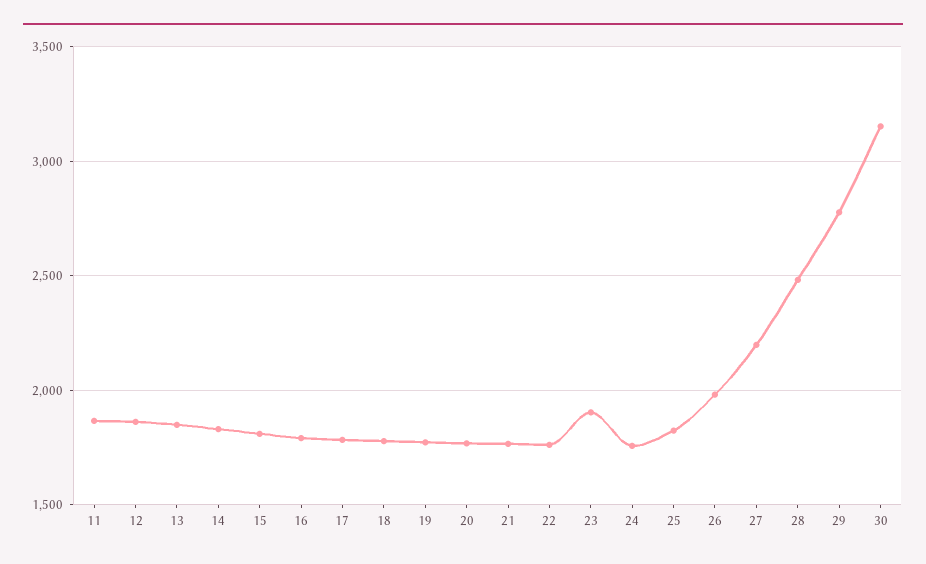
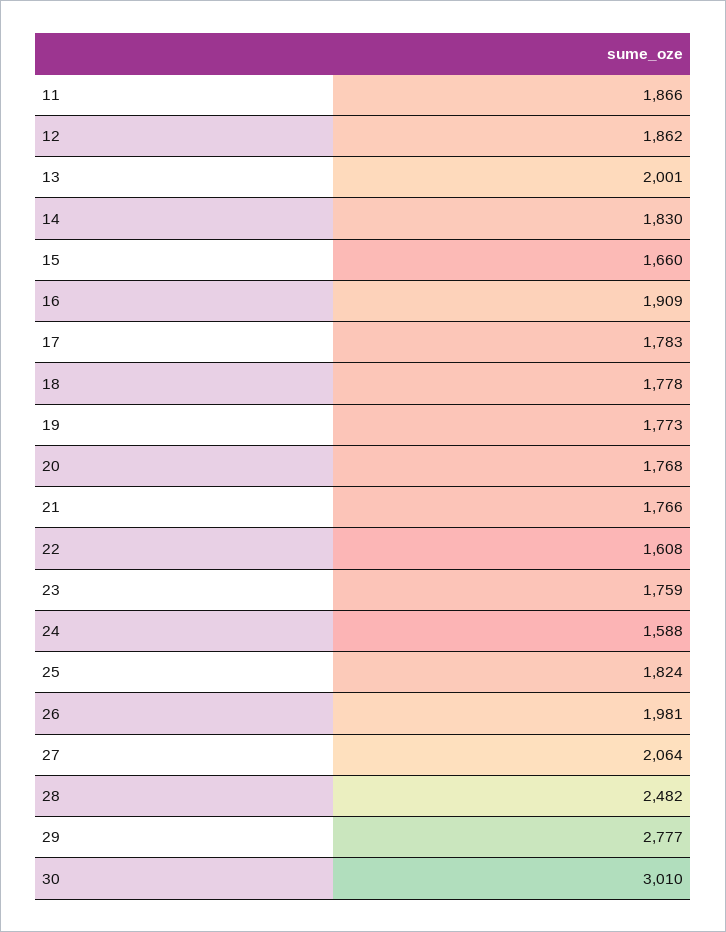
13: 1850 -> 2001
15: 1800 -> 1660
16: 1800 -> 1909
22: 1750 -> 1608
23: 1900 -> 1759
24: 1750 -> 1588
27: 2200 -> 2064
30: 3150 -> 3010

